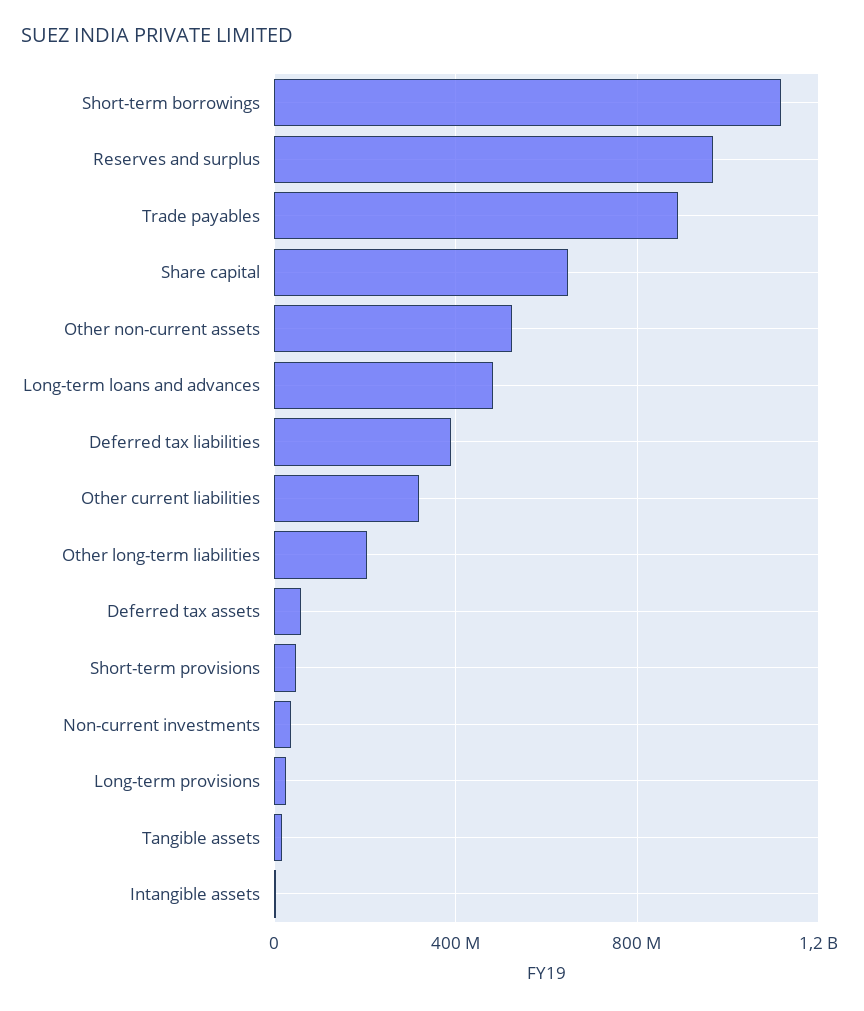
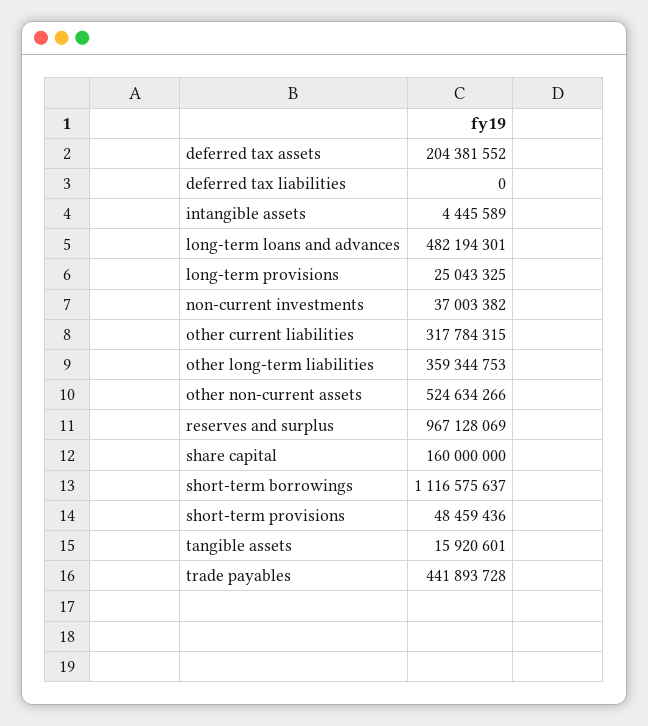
Trade payables: 900000000 -> 441893728
Share capital: 650000000 -> 160000000
Deferred tax liabilities: 400000000 -> 0
Other long-term liabilities: 200000000 -> 359344753
Deferred tax assets: 50000000 -> 204381552

